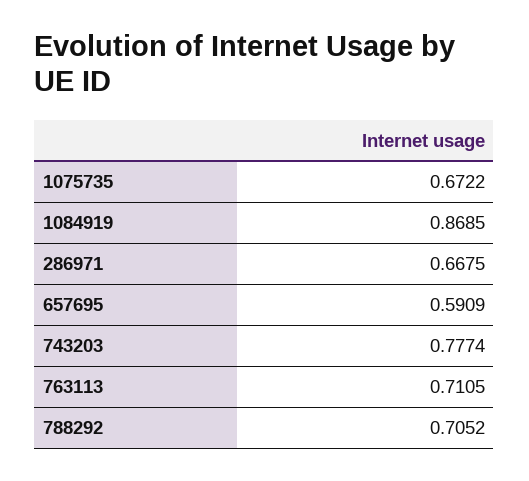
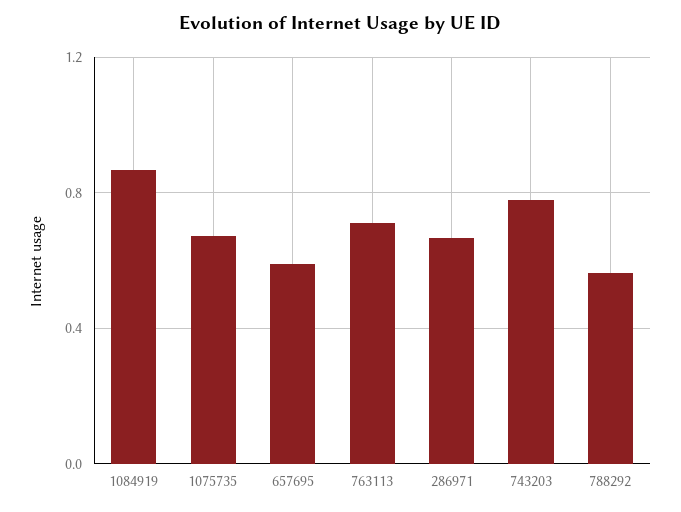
788292: 0.7052 -> 0.55

